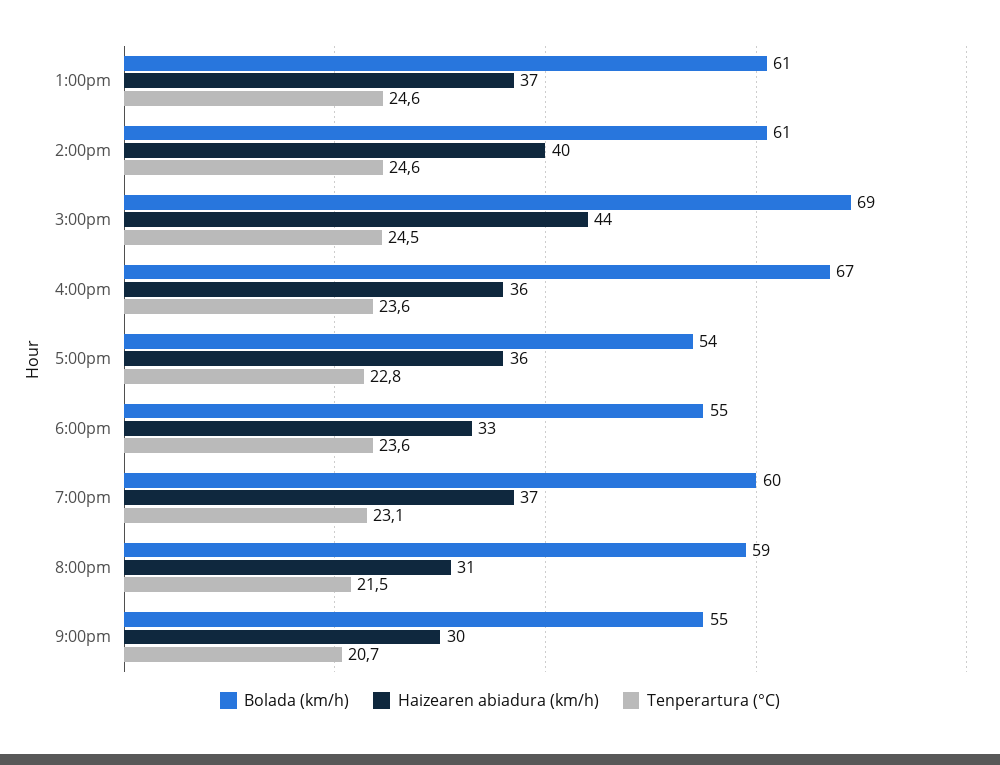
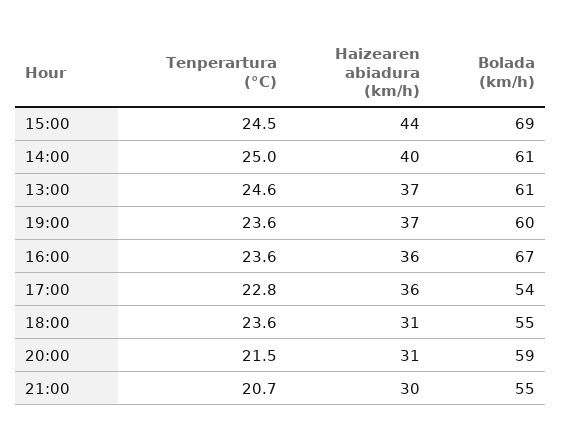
Tenperartura (°C), 2:00pm: 24.6 -> 25
Haizearen abiadura (km/h), 6:00pm: 33 -> 31
Tenperartura (°C), 7:00pm: 23.1 -> 23.6

